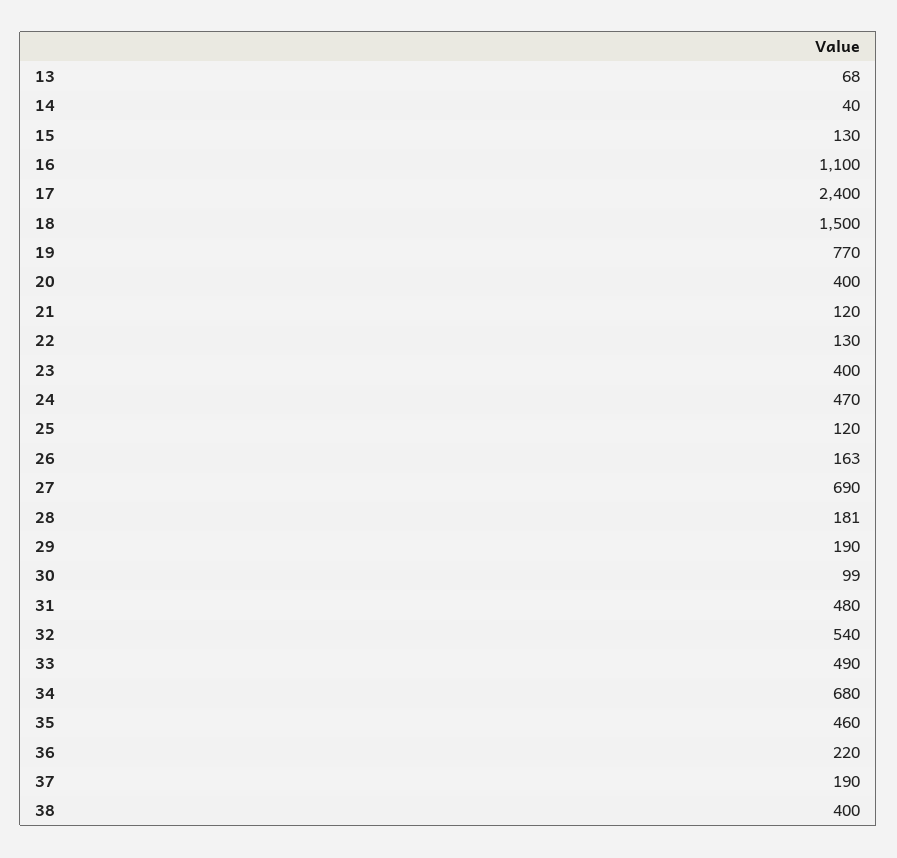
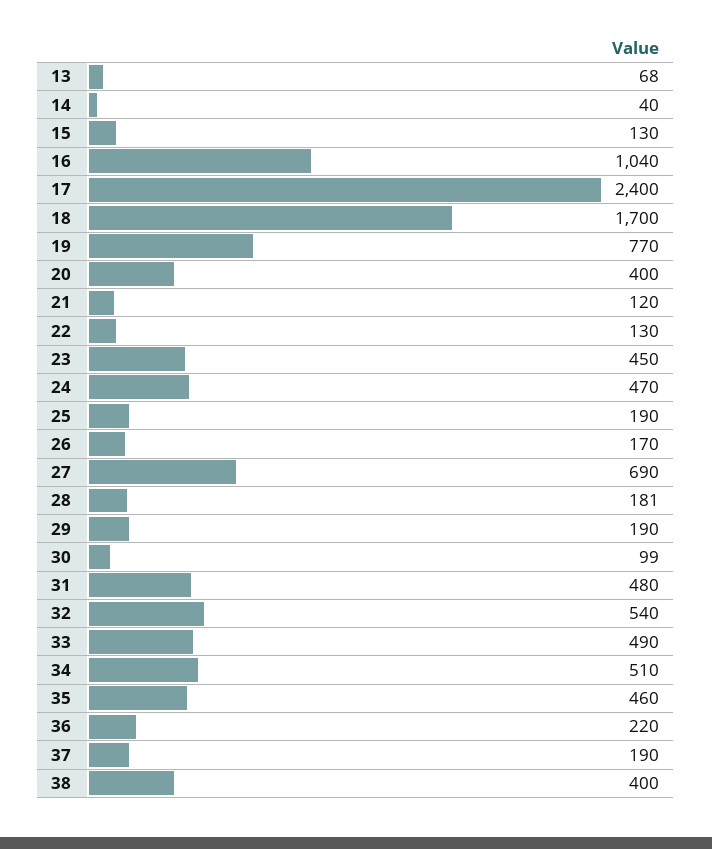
16: 1100 -> 1040
18: 1500 -> 1700
23: 400 -> 450
25: 120 -> 190
26: 163 -> 170
34: 680 -> 510

